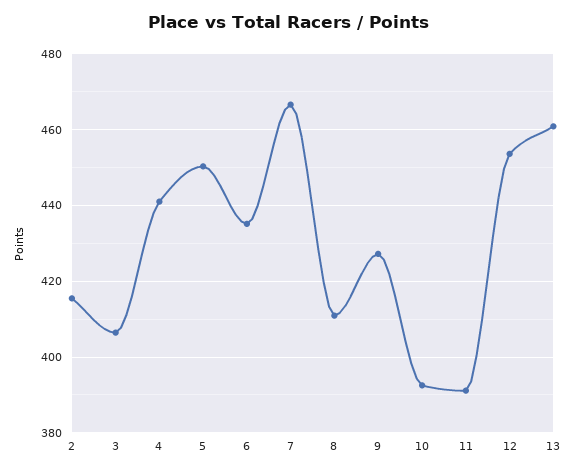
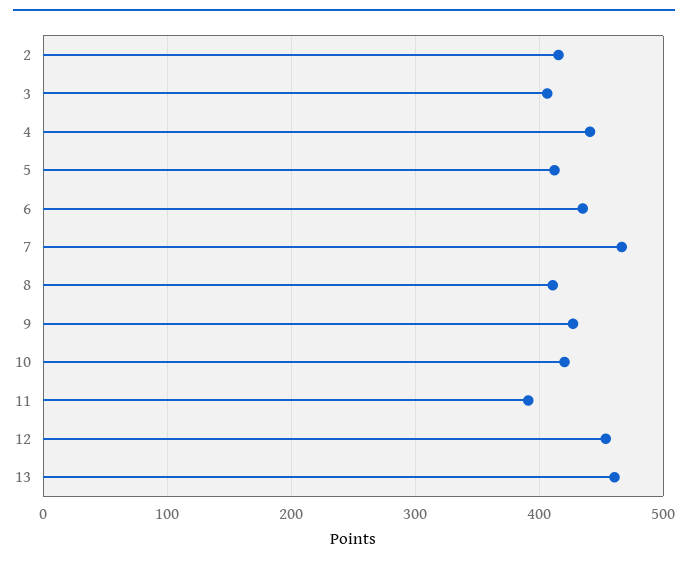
5: 450 -> 410
10: 392 -> 420

